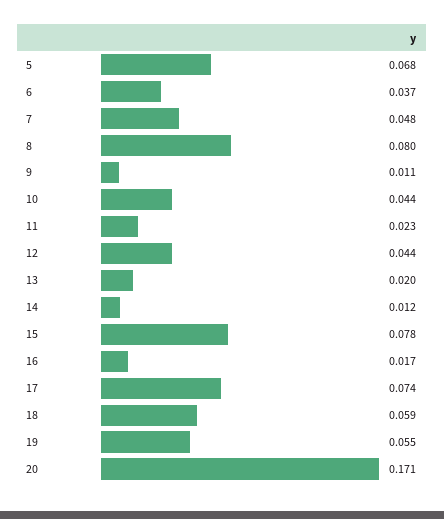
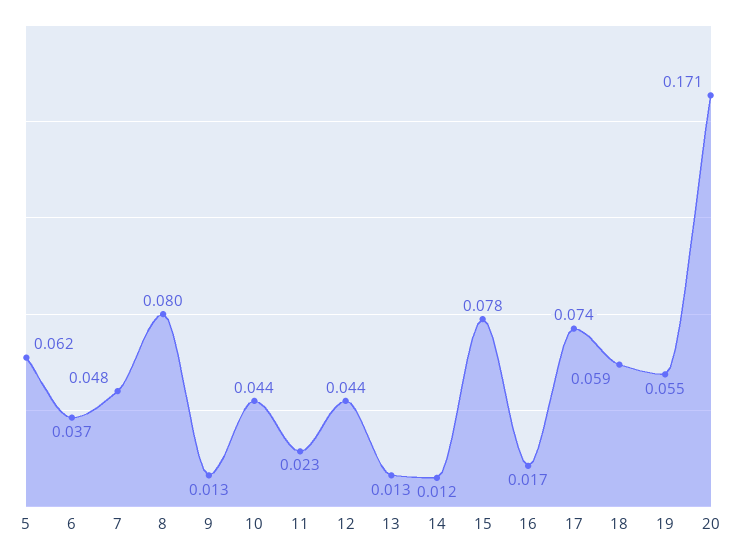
5: 0.068 -> 0.062
9: 0.011 -> 0.013
13: 0.02 -> 0.013

